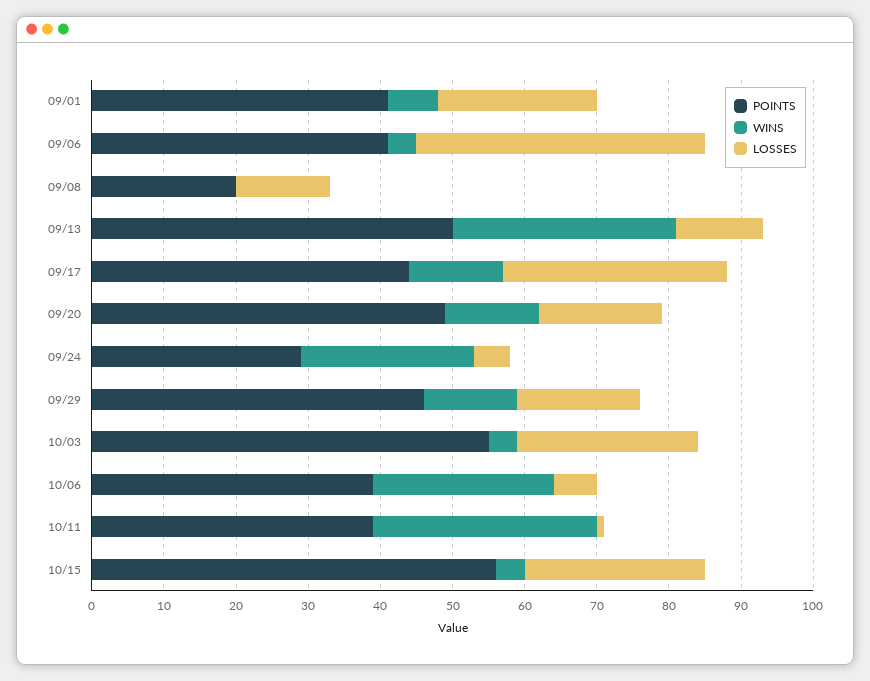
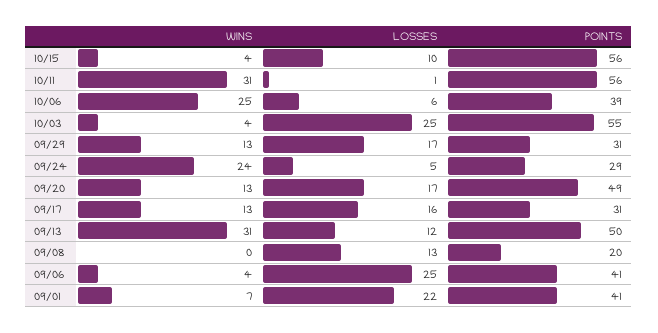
LOSSES, 09/06: 40 -> 25
POINTS, 09/17: 45 -> 31
LOSSES, 09/17: 30 -> 16
POINTS, 09/29: 45 -> 31
POINTS, 10/11: 40 -> 56
LOSSES, 10/15: 25 -> 10

